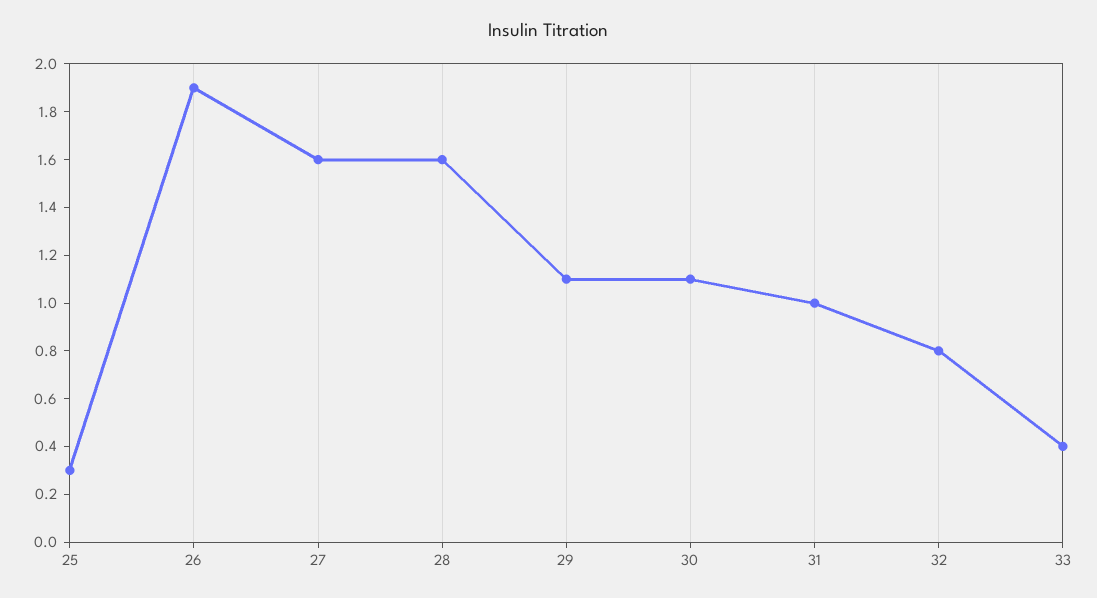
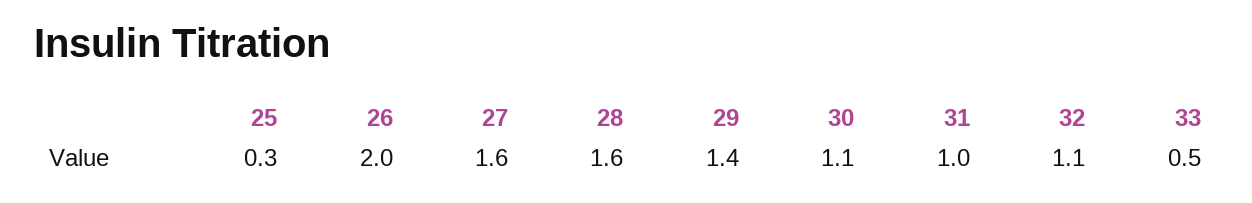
26: 1.9 -> 2
29: 1.1 -> 1.4
32: 0.8 -> 1.1
33: 0.4 -> 0.5

